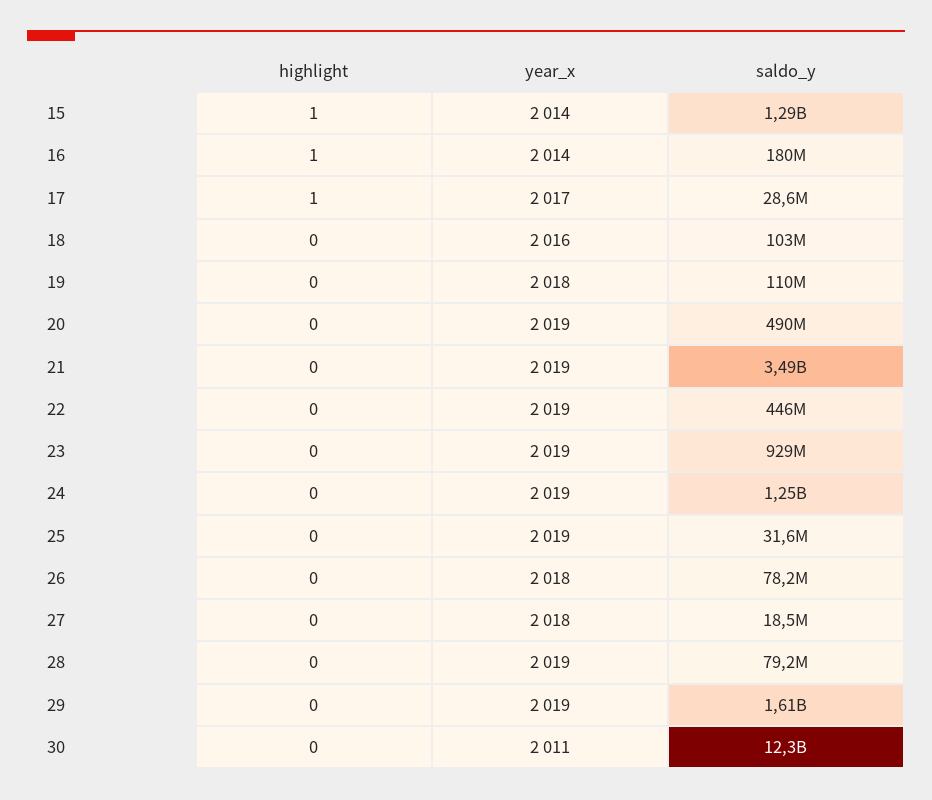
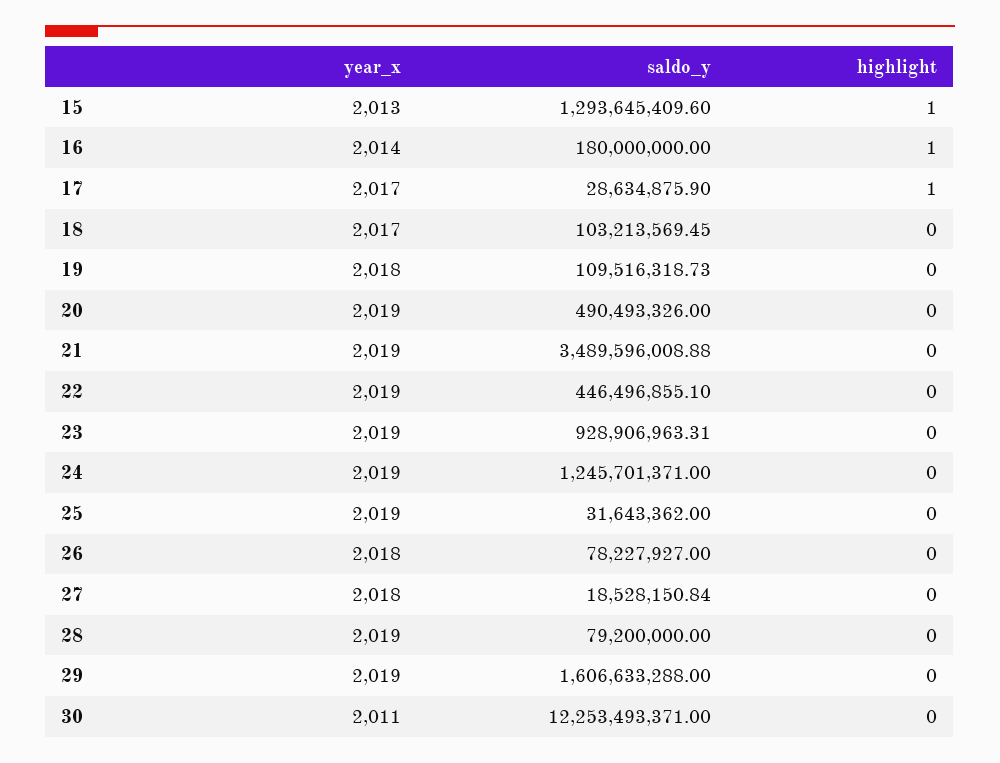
year_x, 15: 2014 -> 2013
year_x, 18: 2016 -> 2017

